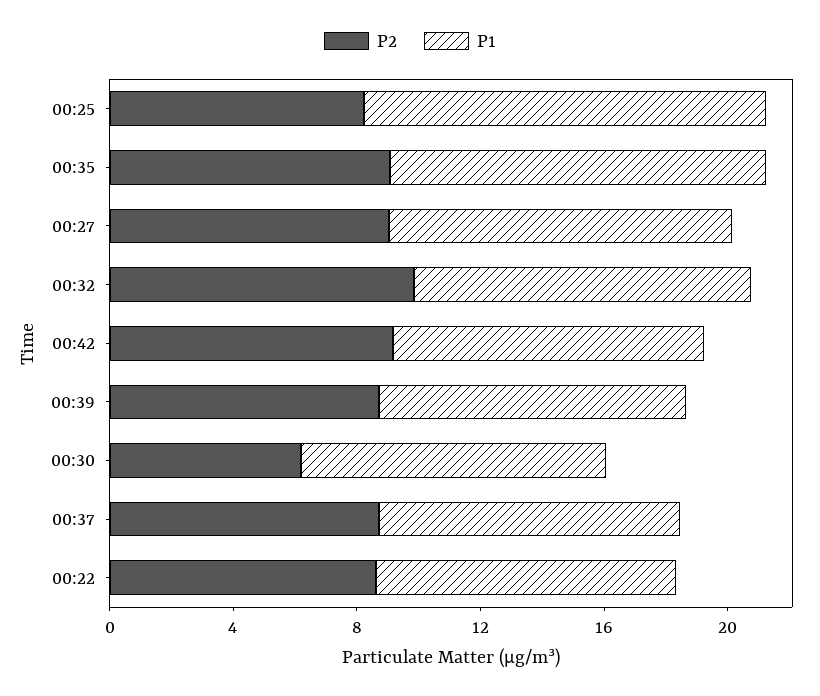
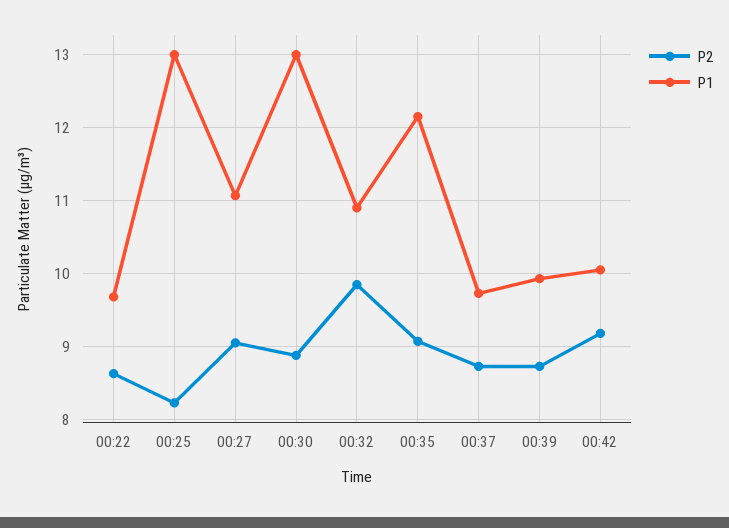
P2, 00:30: 6 -> 8.9
P1, 00:30: 10 -> 13

